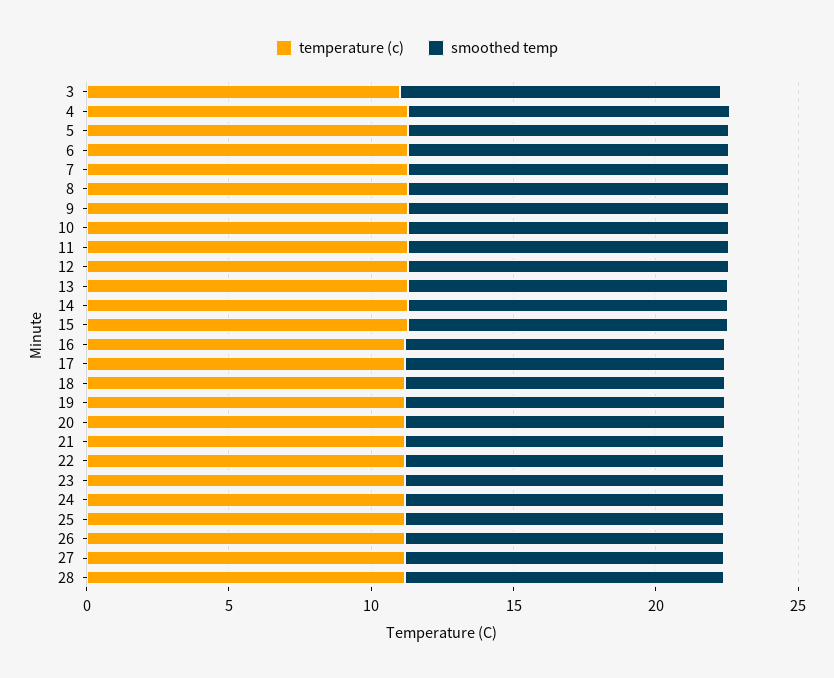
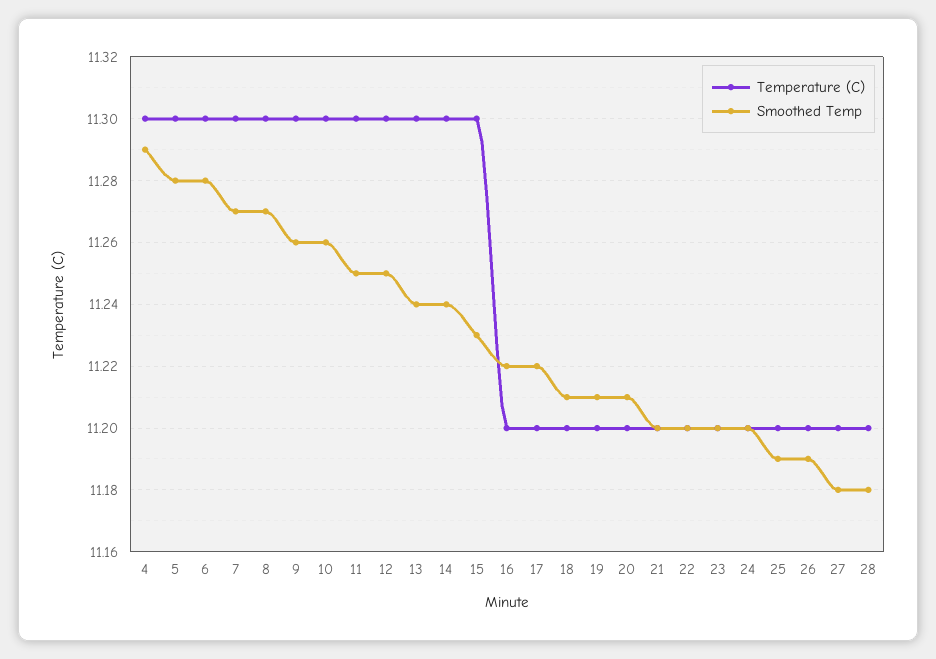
temperature (c), 3: 11 -> none
smoothed temp, 3: 11 -> none

